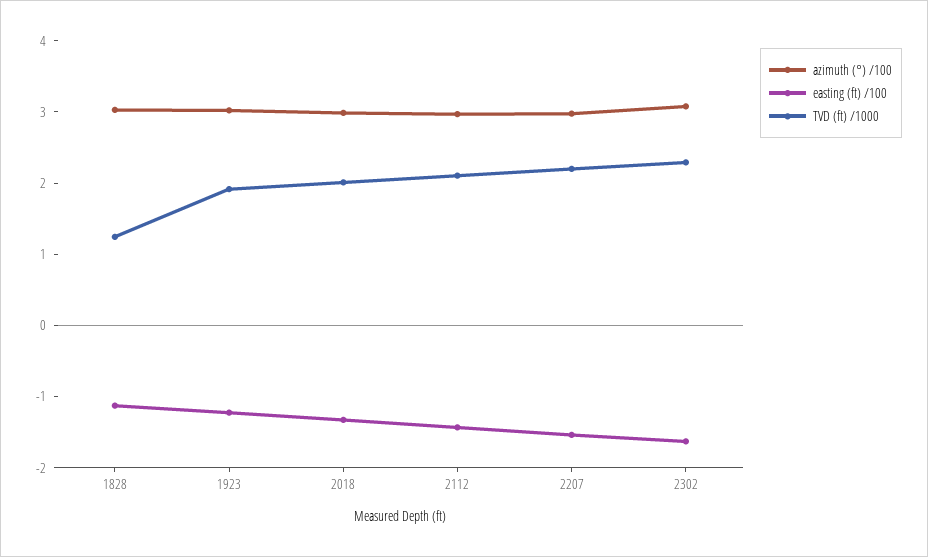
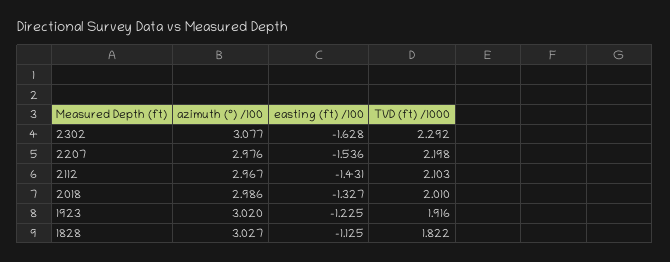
TVD (ft) /1000, 1828: 1.2 -> 1.822

